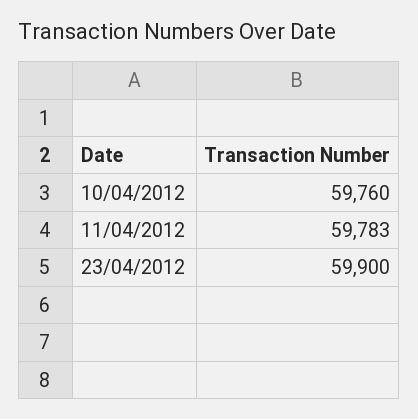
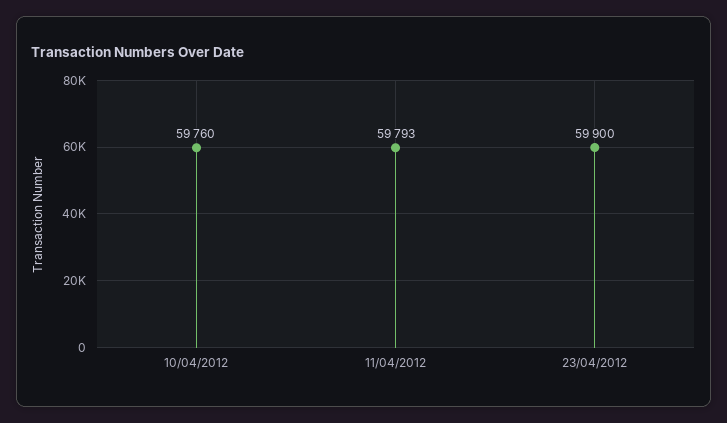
11/04/2012: 59783 -> 59793

